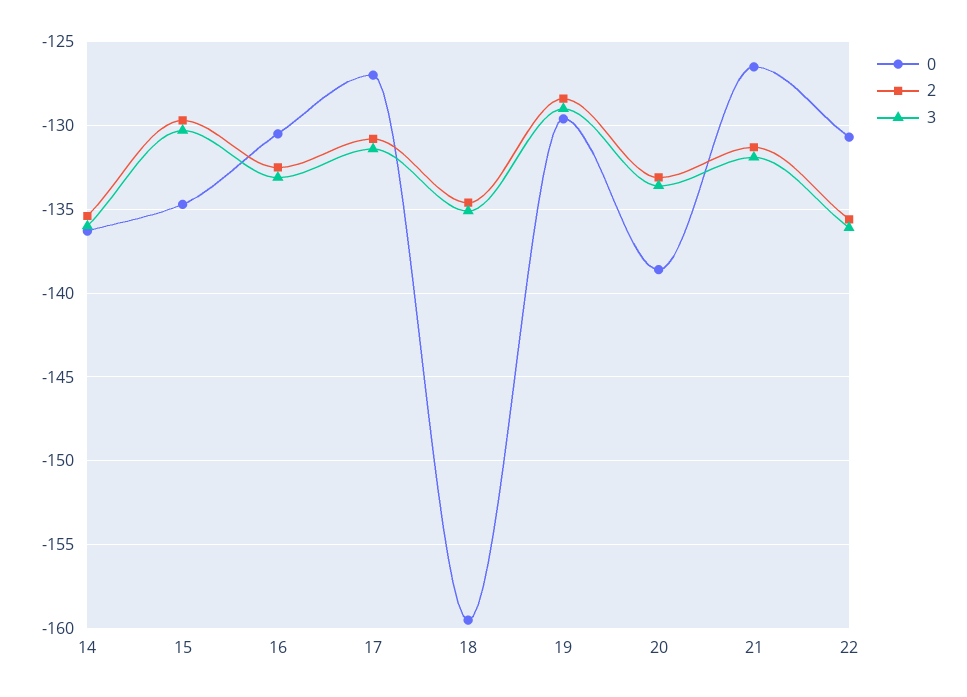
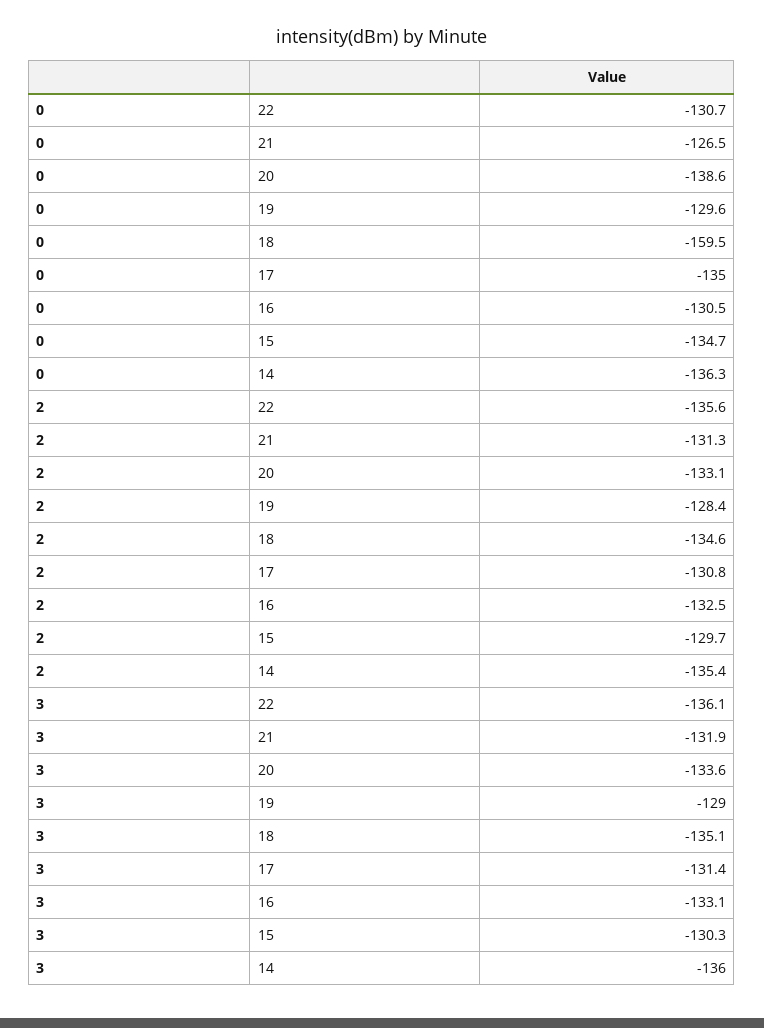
0, 17: -127 -> -135

